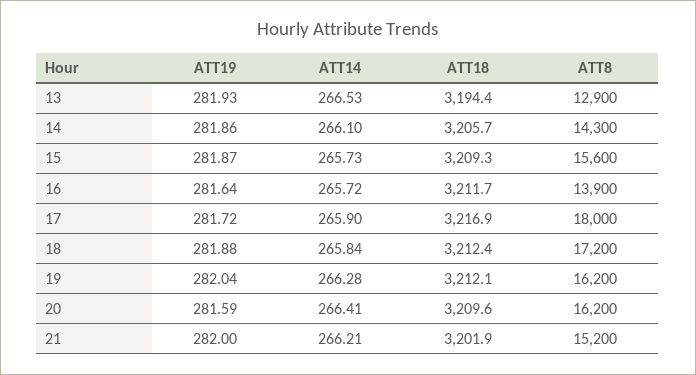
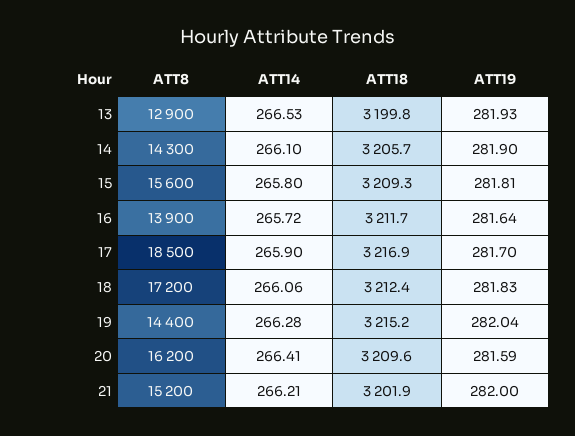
ATT18, 13: 3194.4 -> 3199.8
ATT19, 14: 281.86 -> 281.9
ATT19, 15: 281.87 -> 281.81
ATT14, 15: 265.73 -> 265.8
ATT19, 17: 281.72 -> 281.7
ATT8, 17: 18000 -> 18500
ATT19, 18: 281.88 -> 281.83
ATT14, 18: 265.84 -> 266.06
ATT18, 19: 3212.1 -> 3215.2
ATT8, 19: 16200 -> 14400

